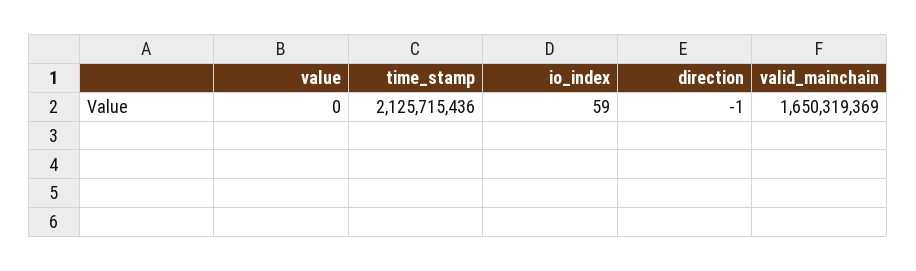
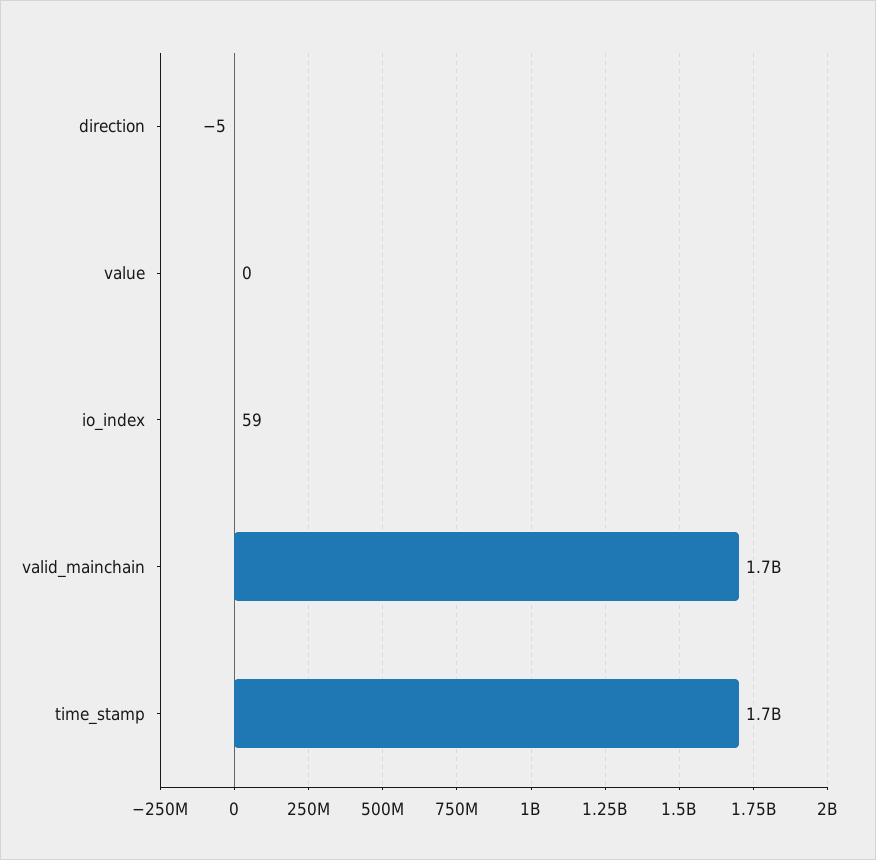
time_stamp: 2125715436 -> 1700000000
direction: -1 -> -5

